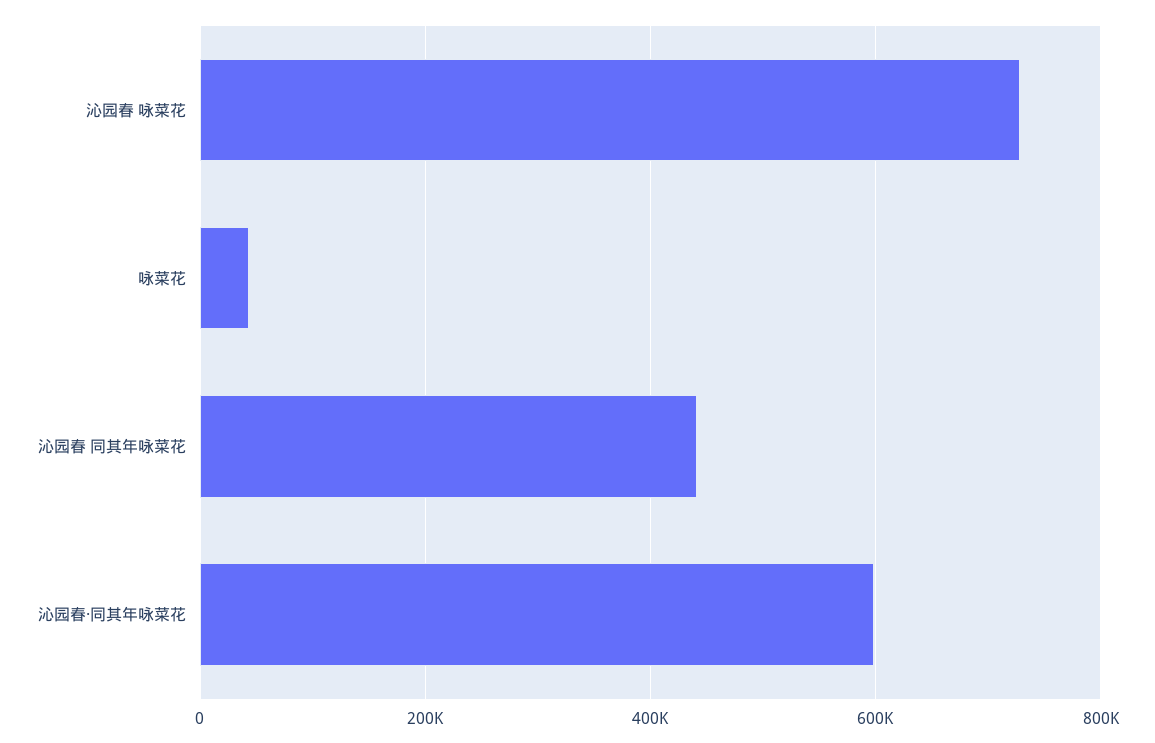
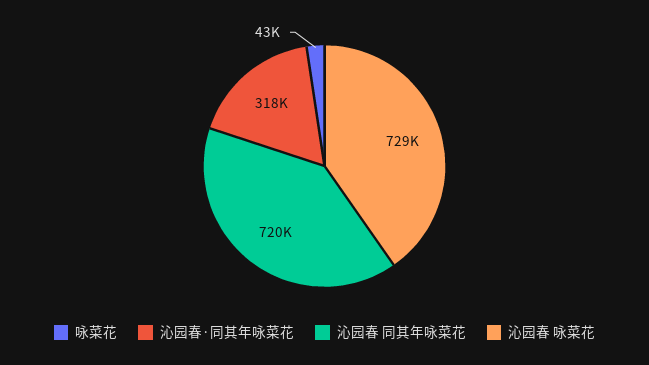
沁园春 同其年咏菜花: 440000 -> 720000
沁园春·同其年咏菜花: 600000 -> 318000

